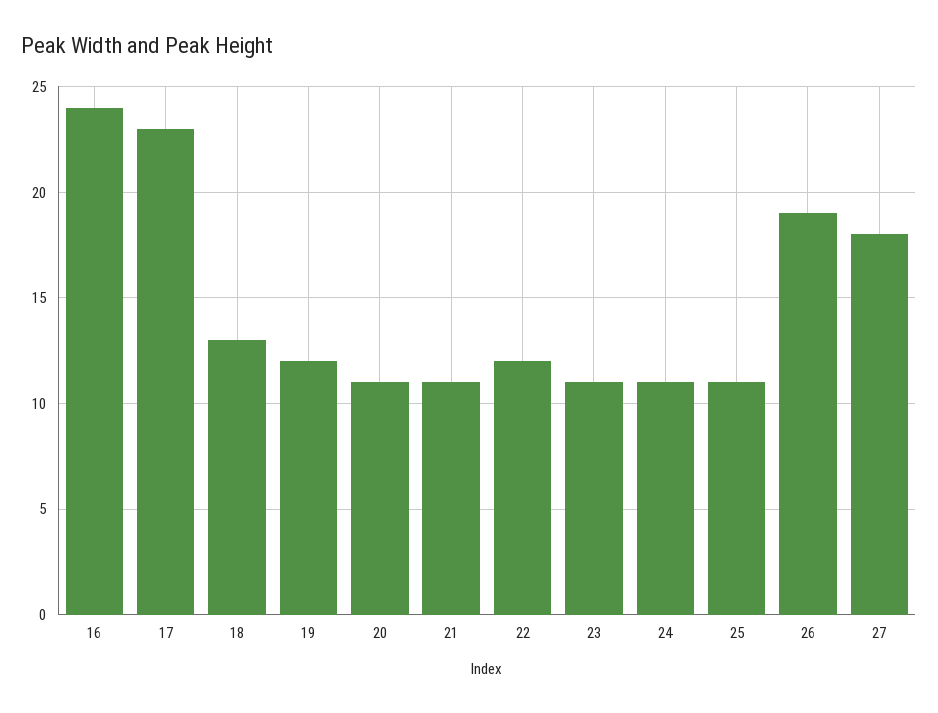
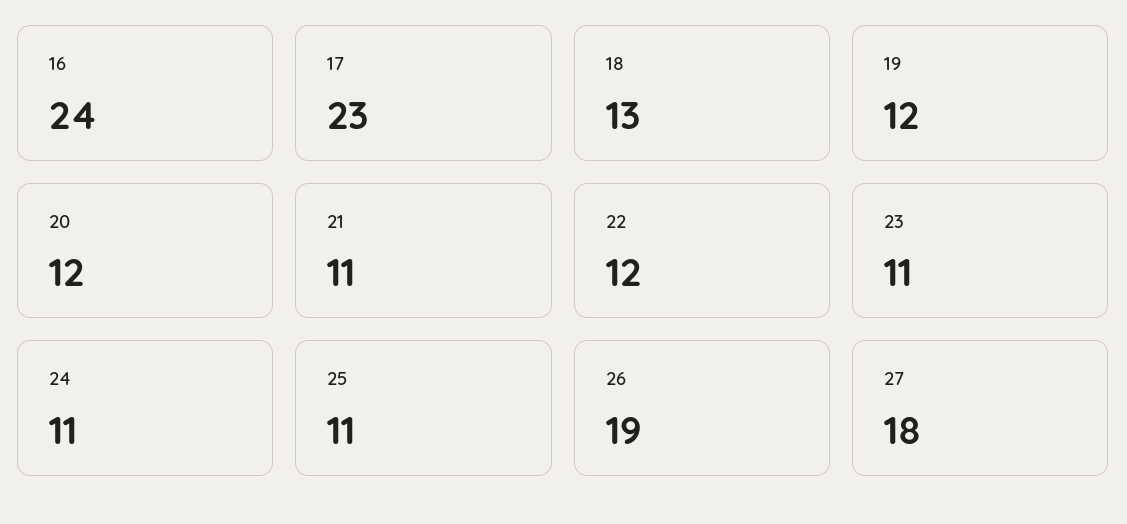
20: 11 -> 12

